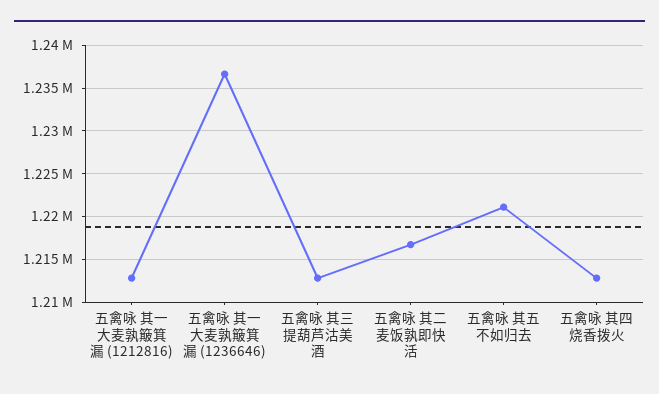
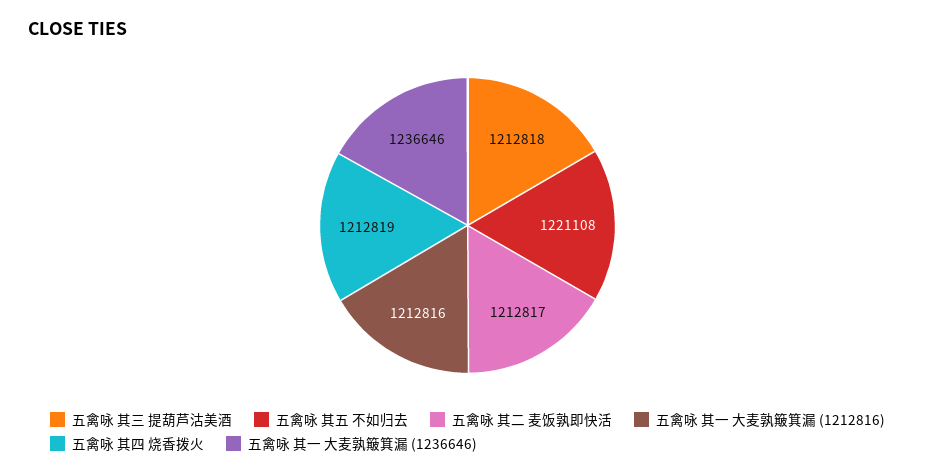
五禽咏 其二 麦饭孰即快活: 1217000 -> 1212817

